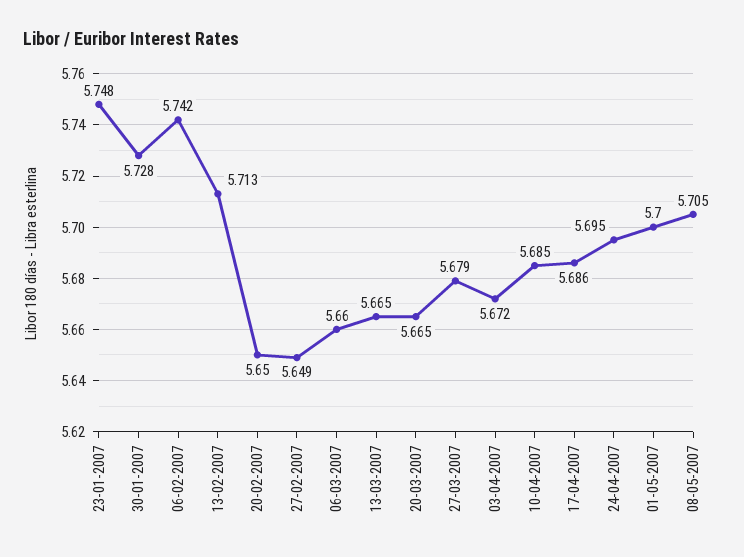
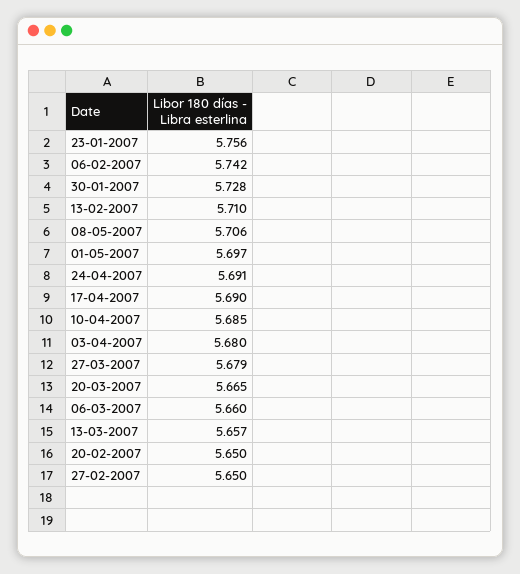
23-01-2007: 5.748 -> 5.756
13-02-2007: 5.713 -> 5.71
27-02-2007: 5.649 -> 5.65
13-03-2007: 5.665 -> 5.657
03-04-2007: 5.672 -> 5.68
17-04-2007: 5.686 -> 5.69
24-04-2007: 5.695 -> 5.691
01-05-2007: 5.7 -> 5.697
08-05-2007: 5.705 -> 5.706

